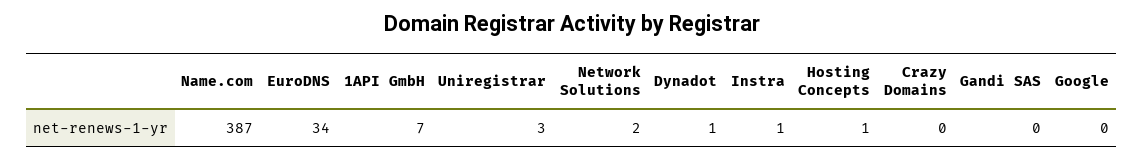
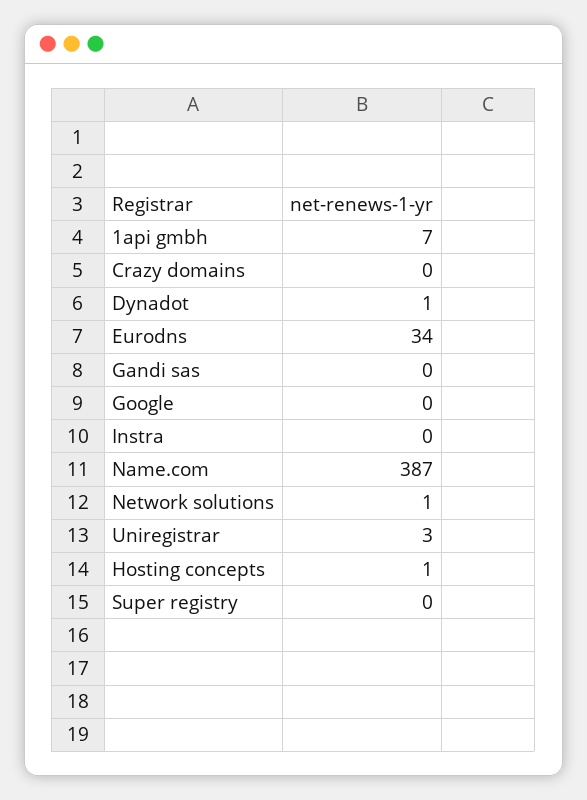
Network Solutions: 2 -> 1
Instra: 1 -> 0
Super registry: none -> 0

